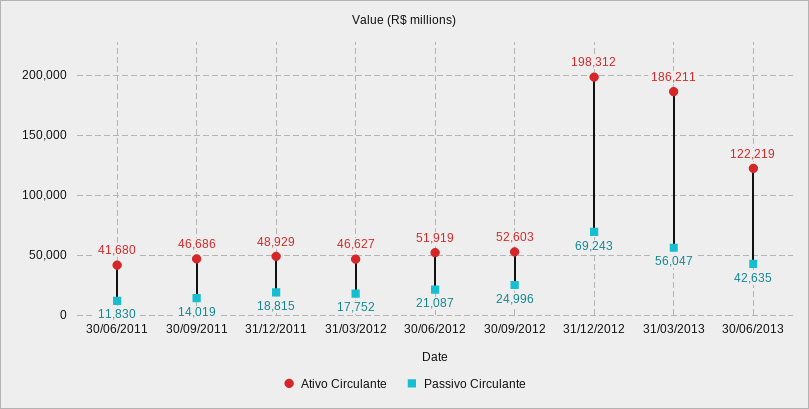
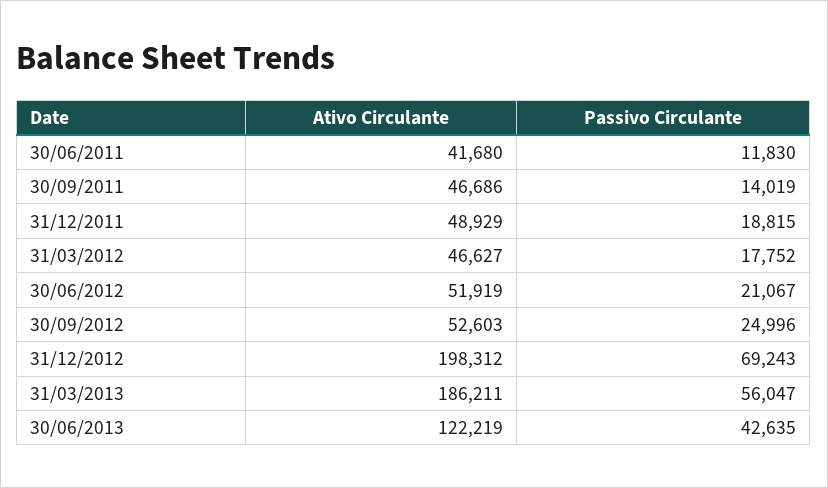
Passivo Circulante, 30/06/2012: 21087 -> 21067

